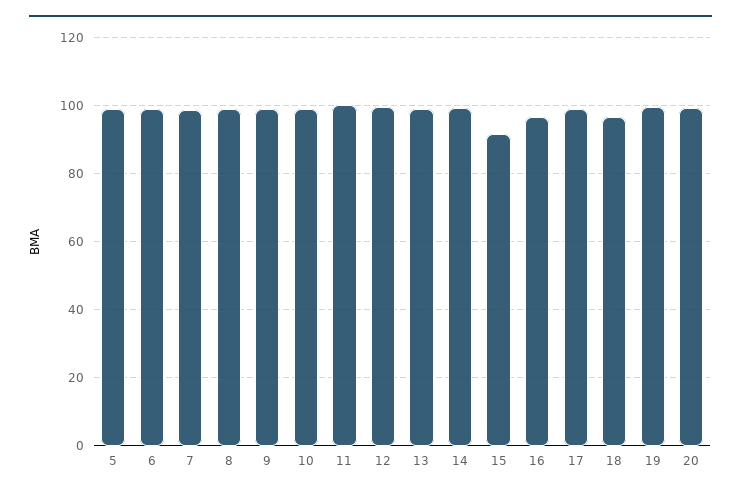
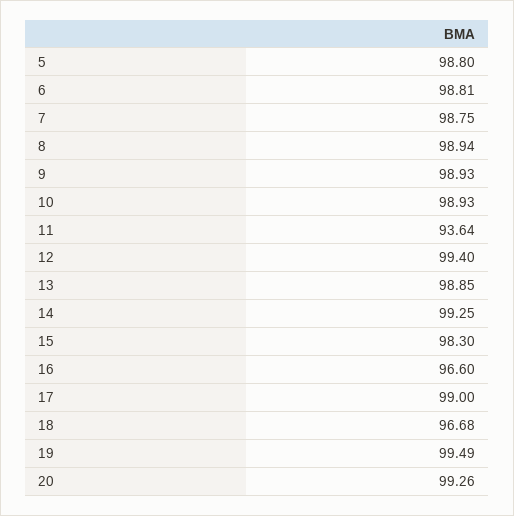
11: 100 -> 93.64
15: 92 -> 98.3

